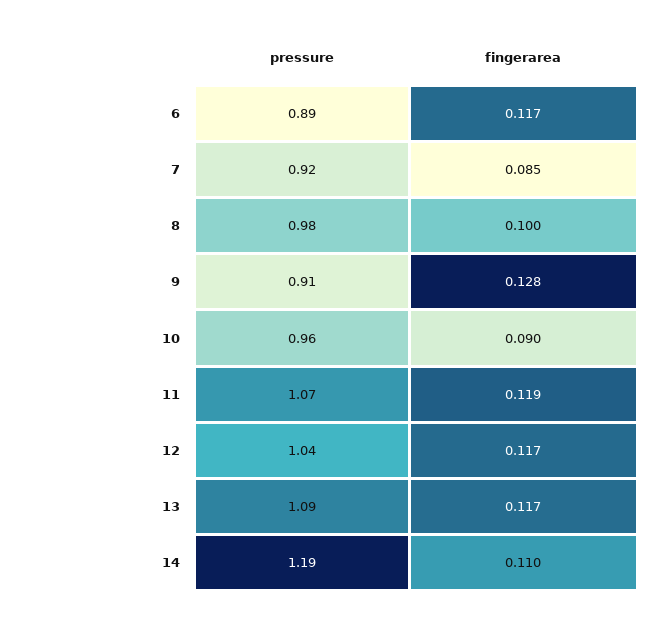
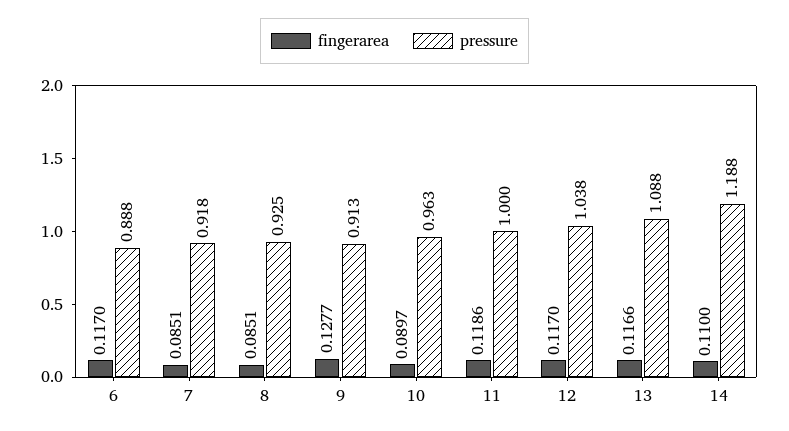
pressure, 8: 0.98 -> 0.925
fingerarea, 8: 0.1 -> 0.0851
pressure, 11: 1.07 -> 1

